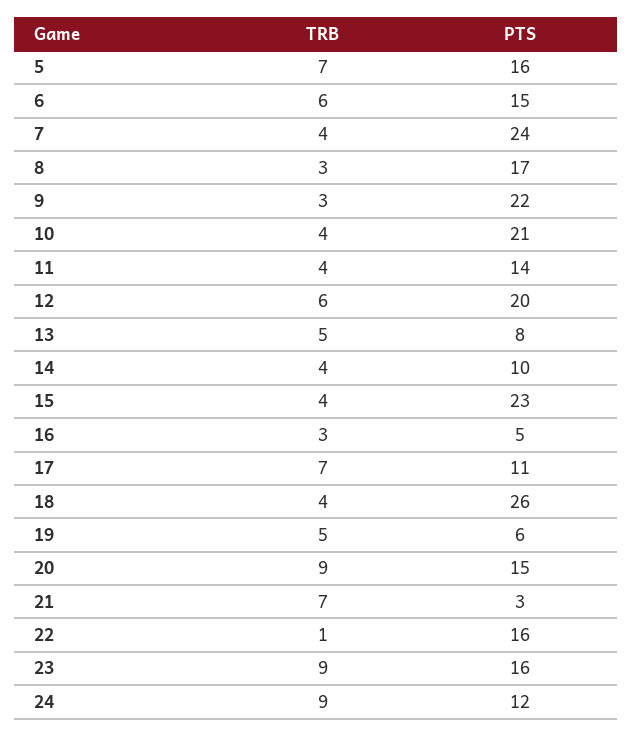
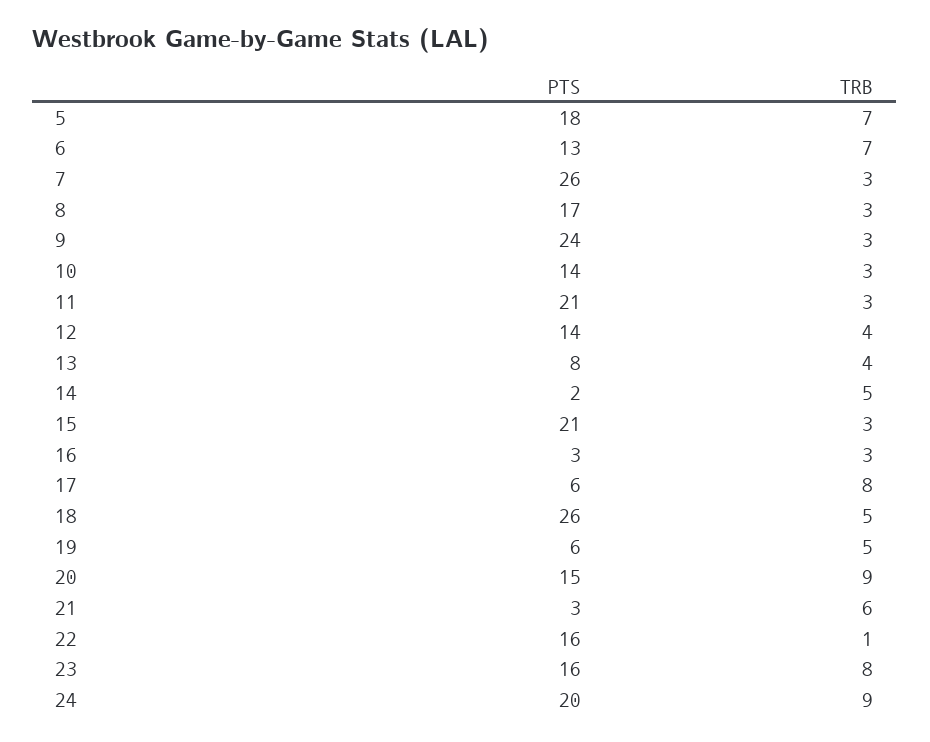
PTS, 5: 16 -> 18
TRB, 6: 6 -> 7
PTS, 6: 15 -> 13
TRB, 7: 4 -> 3
PTS, 7: 24 -> 26
PTS, 9: 22 -> 24
TRB, 10: 4 -> 3
PTS, 10: 21 -> 14
TRB, 11: 4 -> 3
PTS, 11: 14 -> 21
TRB, 12: 6 -> 4
PTS, 12: 20 -> 14
TRB, 13: 5 -> 4
TRB, 14: 4 -> 5
PTS, 14: 10 -> 2
TRB, 15: 4 -> 3
PTS, 15: 23 -> 21
PTS, 16: 5 -> 3
TRB, 17: 7 -> 8
PTS, 17: 11 -> 6
TRB, 18: 4 -> 5
TRB, 21: 7 -> 6
TRB, 23: 9 -> 8
PTS, 24: 12 -> 20

